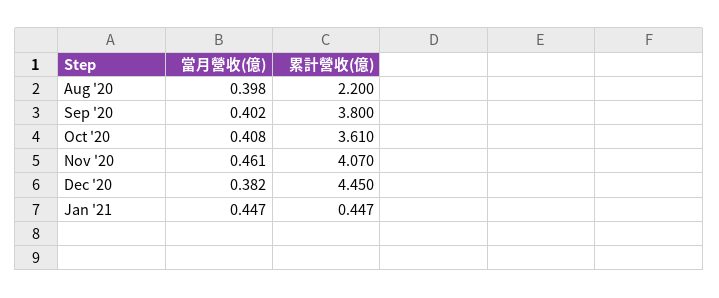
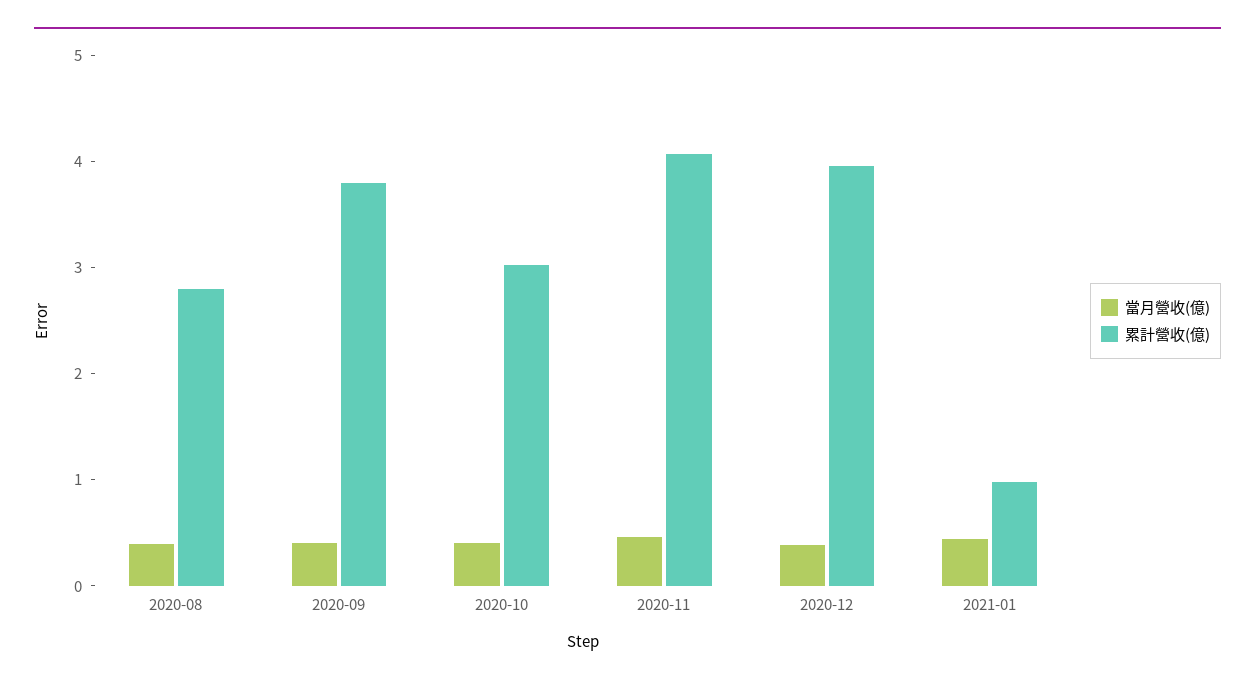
累計營收(億), Aug '20: 2.2 -> 2.8
累計營收(億), Oct '20: 3.61 -> 3
累計營收(億), Dec '20: 4.45 -> 4
累計營收(億), Jan '21: 0.447 -> 1

